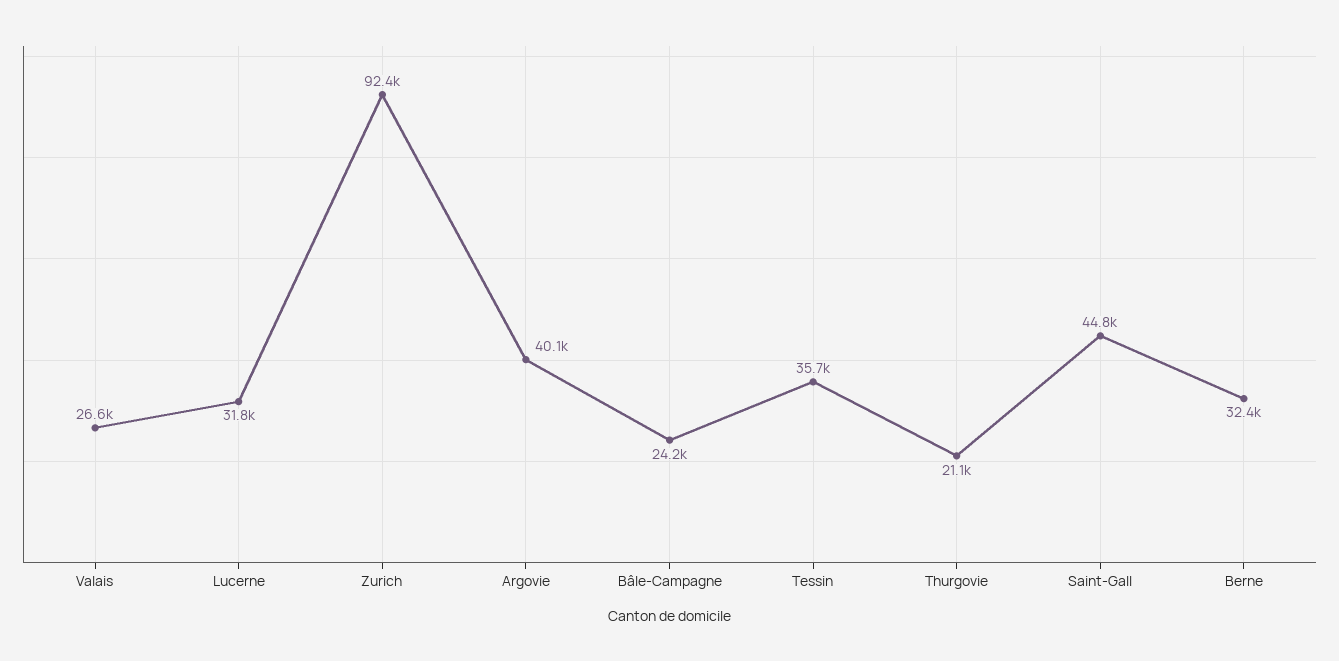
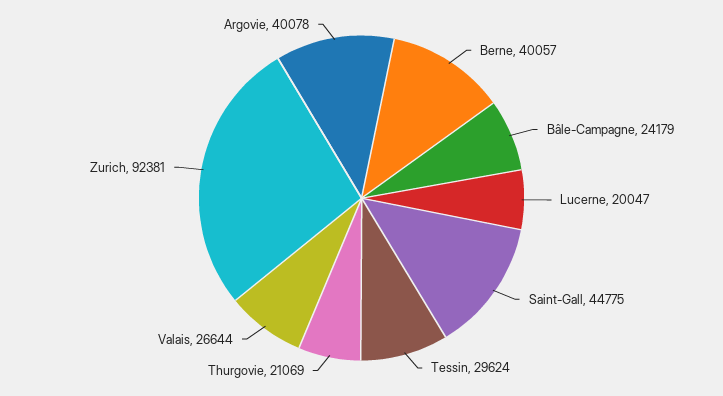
Lucerne: 31800 -> 20047
Tessin: 35700 -> 29624
Berne: 32400 -> 40057

